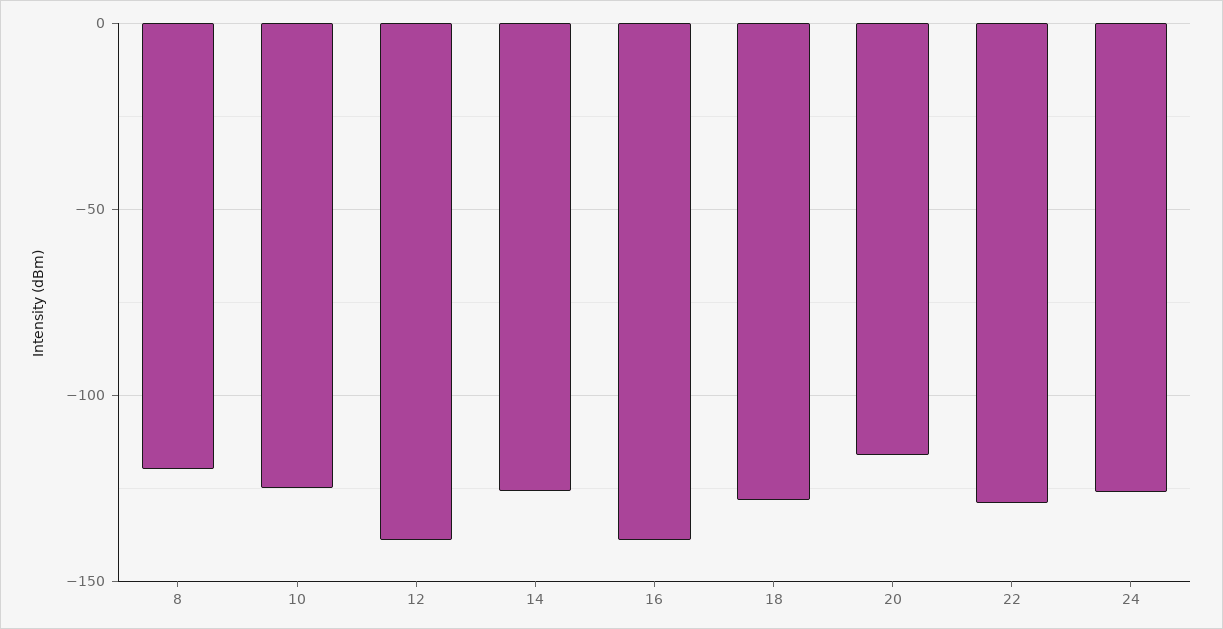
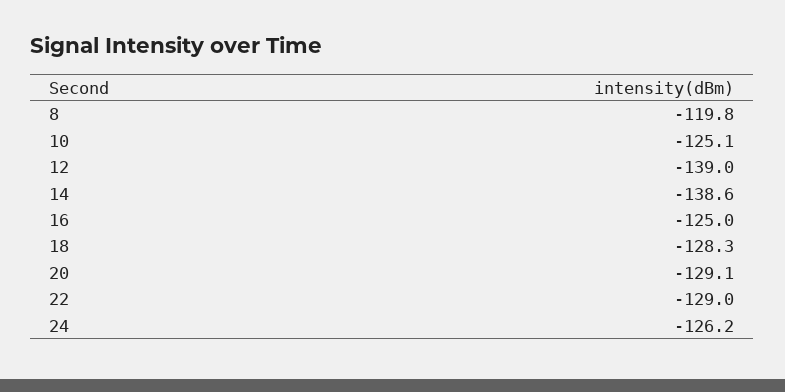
14: -125 -> -138.6
16: -140 -> -125
20: -115 -> -129.1

